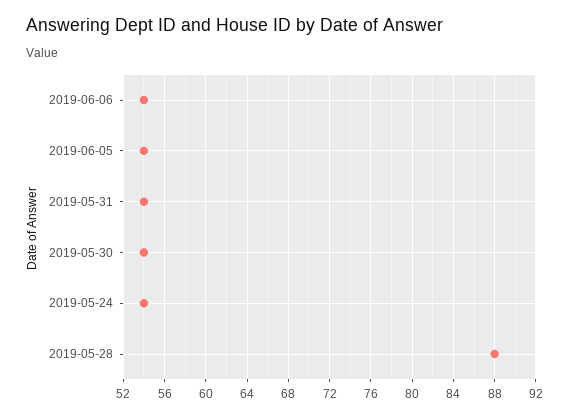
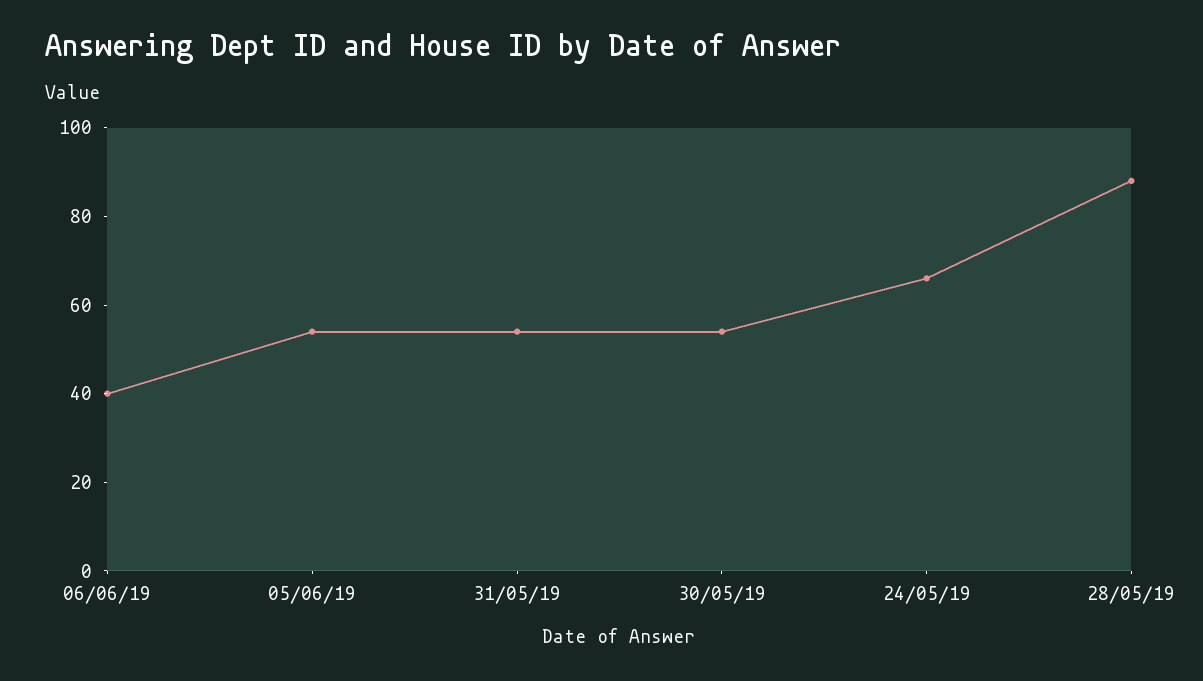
2019-06-06: 54 -> 40
2019-05-24: 54 -> 65

